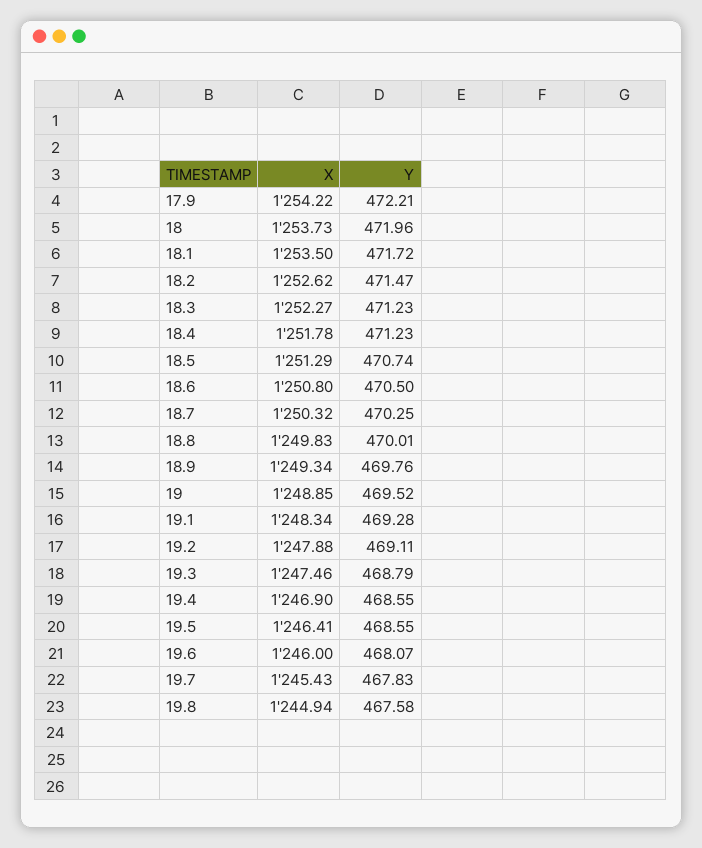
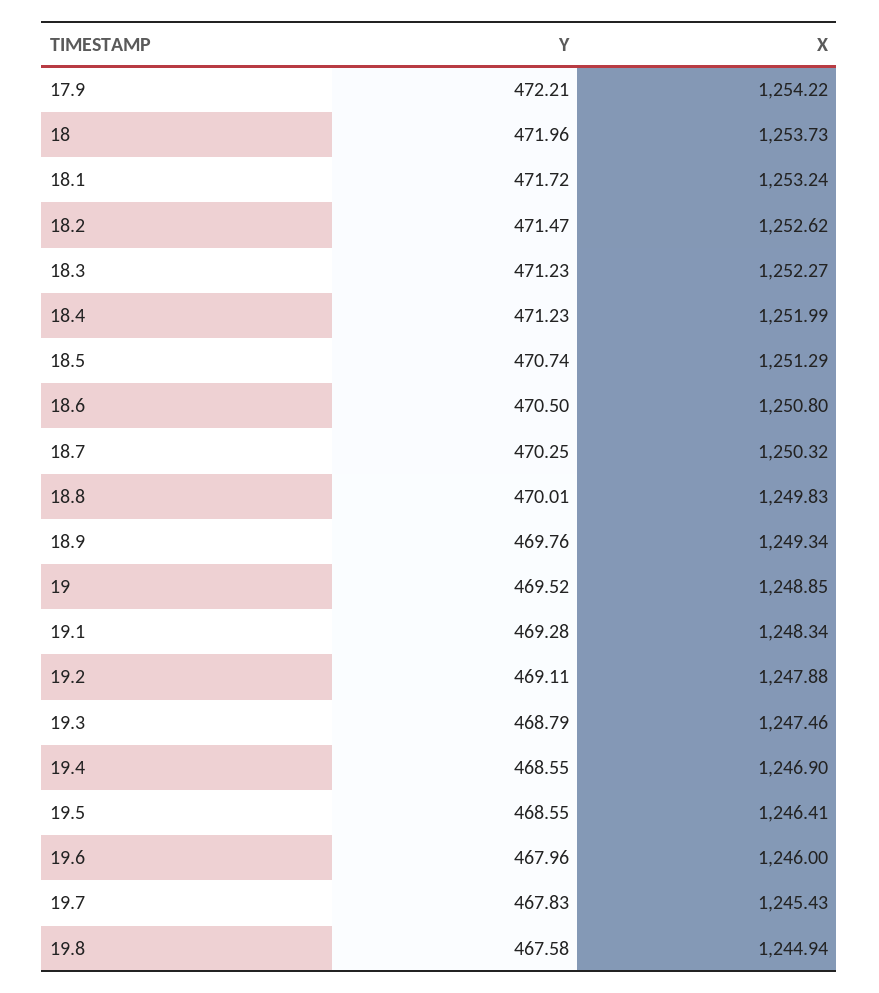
X, 18.1: 1253.5 -> 1253.24
X, 18.4: 1251.78 -> 1251.99
Y, 19.6: 468.07 -> 467.96

